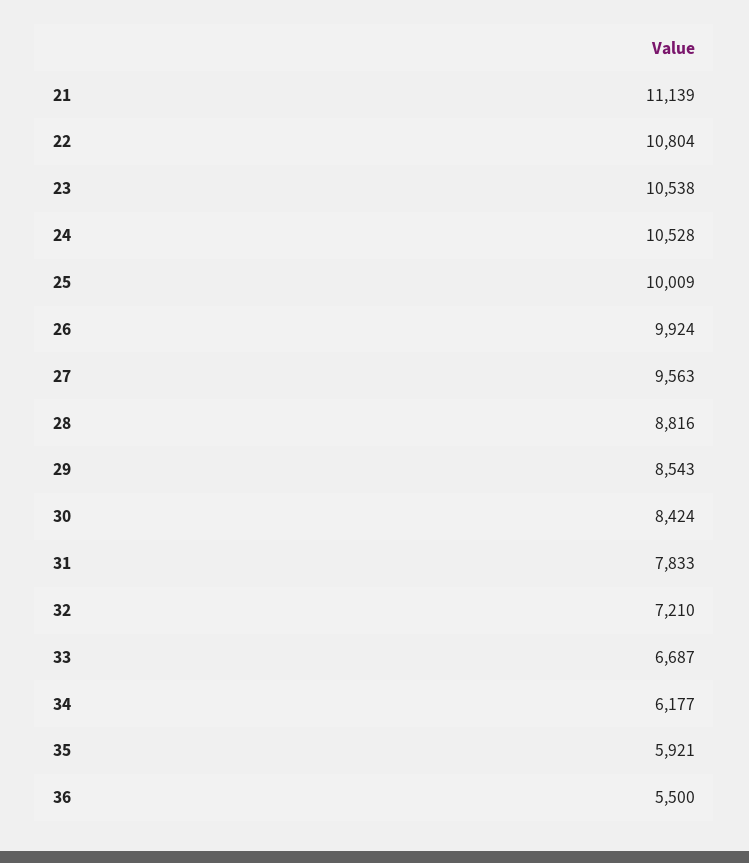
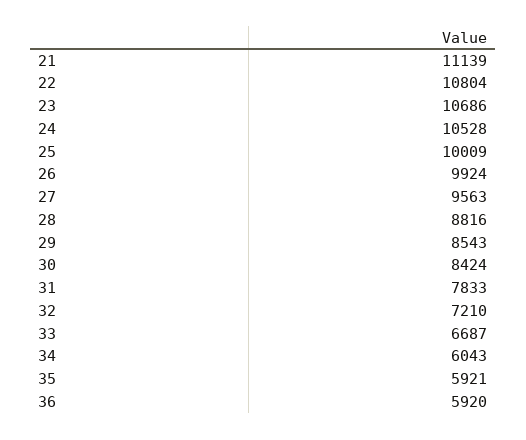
23: 10538 -> 10686
34: 6177 -> 6043
36: 5500 -> 5920

